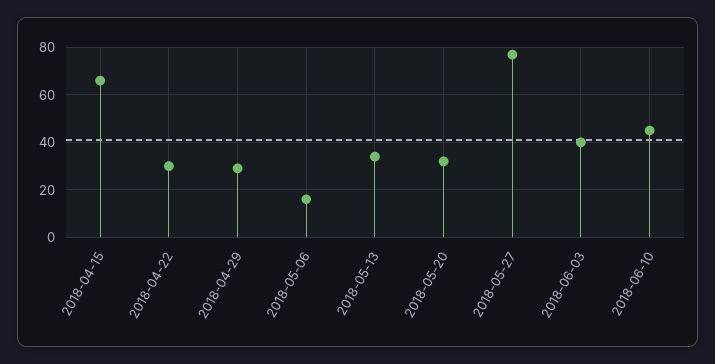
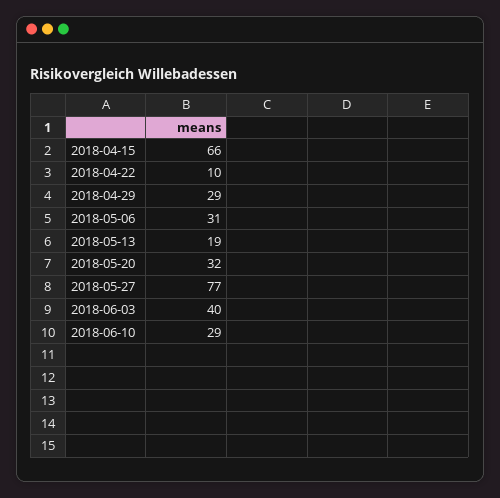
2018-04-22: 30 -> 10
2018-05-06: 15 -> 31
2018-05-13: 35 -> 19
2018-06-10: 45 -> 29

